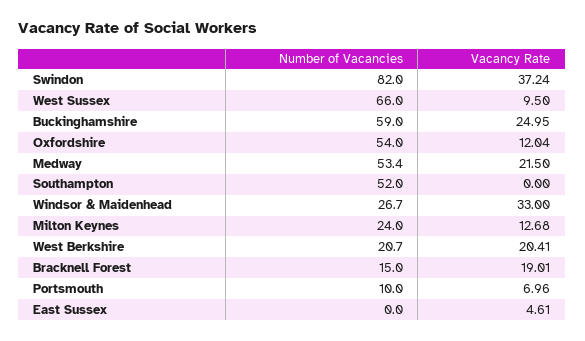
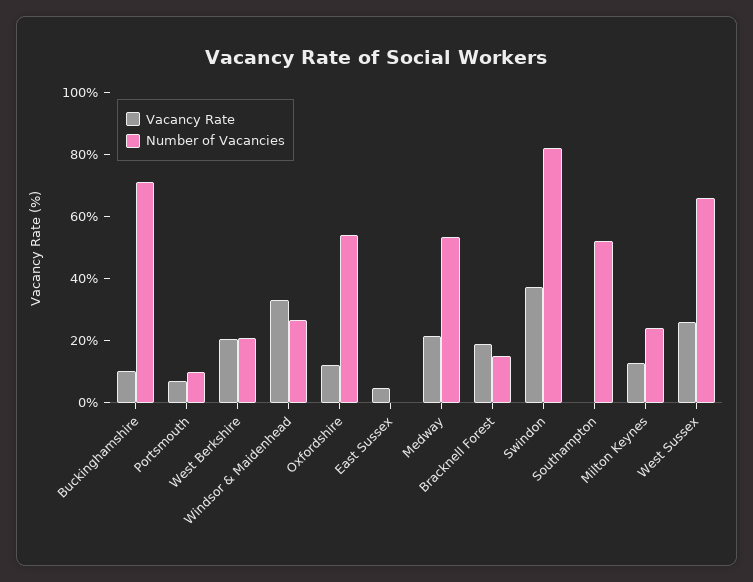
Vacancy Rate, West Sussex: 9.5 -> 25
Number of Vacancies, Buckinghamshire: 59 -> 70
Vacancy Rate, Buckinghamshire: 24.95 -> 10

